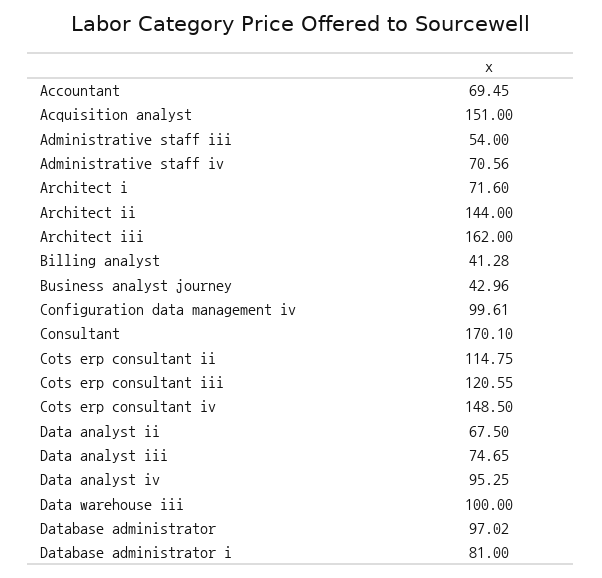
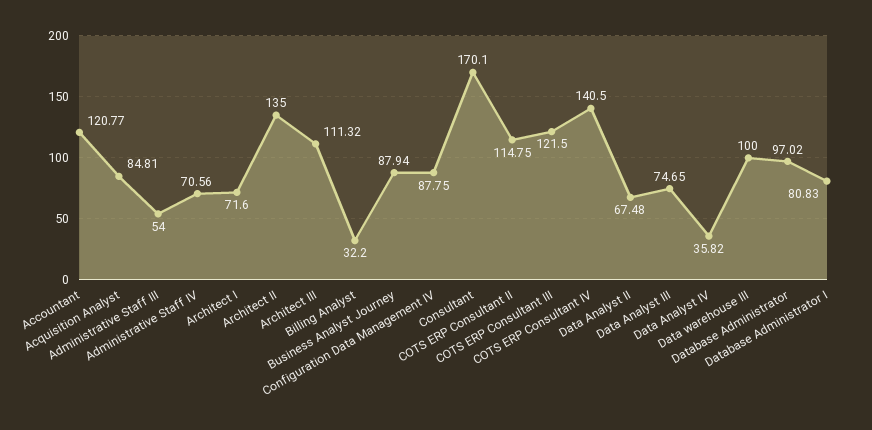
Accountant: 69.45 -> 120.77
Acquisition analyst: 151 -> 84.81
Architect ii: 144 -> 135
Architect iii: 162 -> 111.32
Billing analyst: 41.28 -> 32.2
Business analyst journey: 42.96 -> 87.94
Configuration data management iv: 99.61 -> 87.75
Cots erp consultant iii: 120.55 -> 121.5
Cots erp consultant iv: 148.5 -> 140.5
Data analyst ii: 67.5 -> 67.48
Data analyst iv: 95.25 -> 35.82
Database administrator i: 81 -> 80.83

